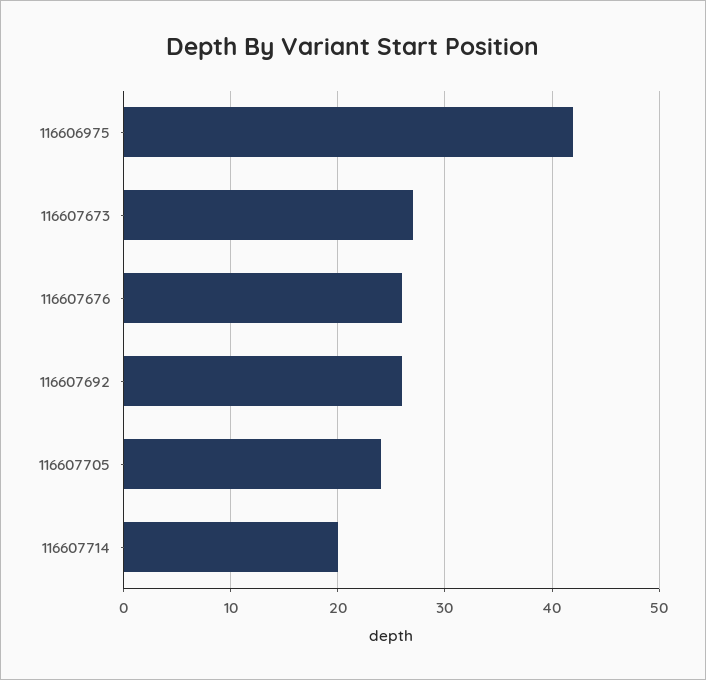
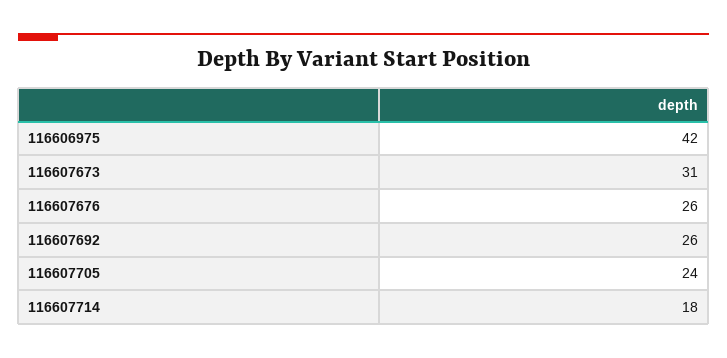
116607673: 27 -> 31
116607714: 20 -> 18

